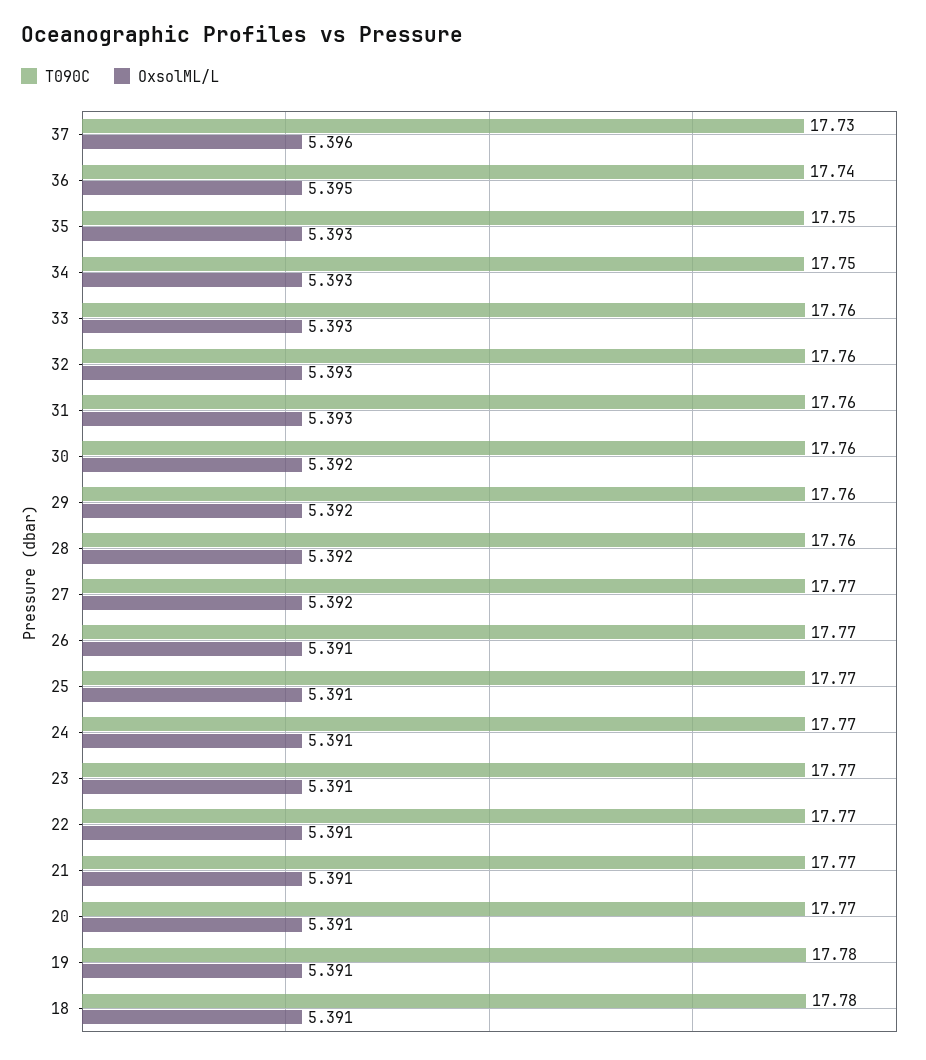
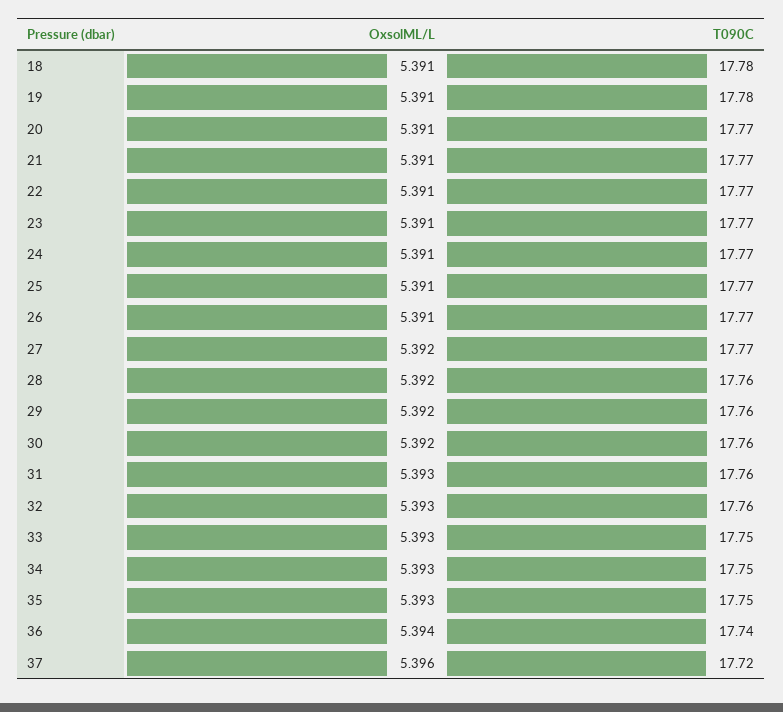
T090C, 37: 17.73 -> 17.72
OxsolML/L, 36: 5.395 -> 5.394
T090C, 33: 17.76 -> 17.75

